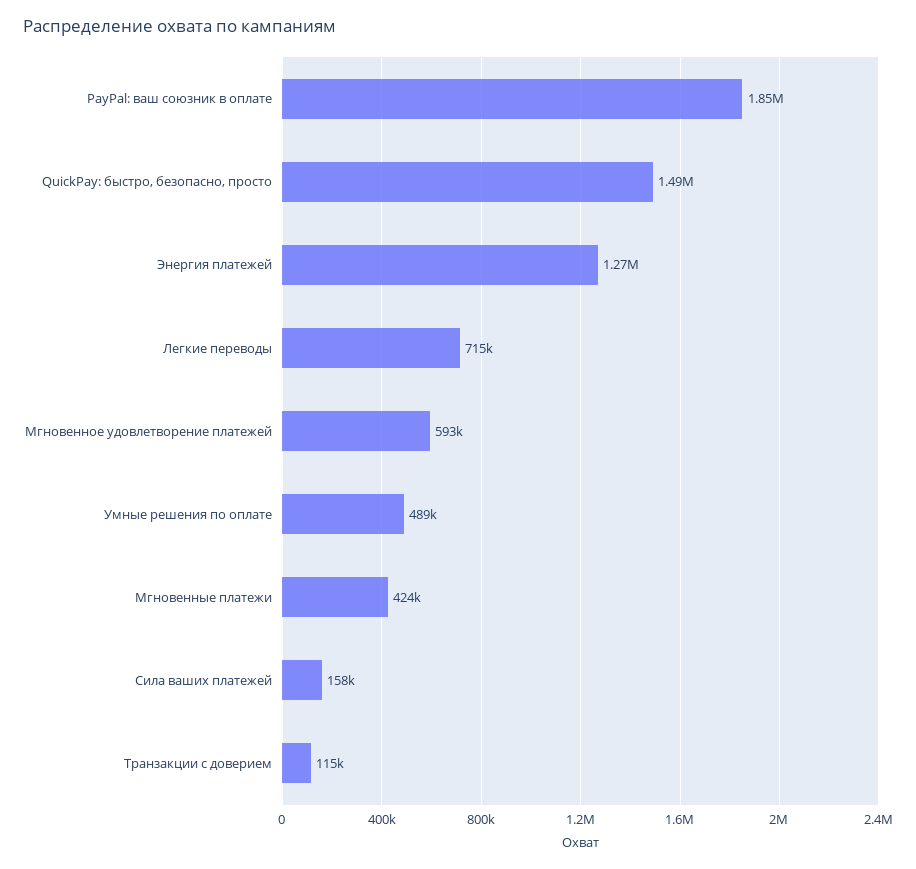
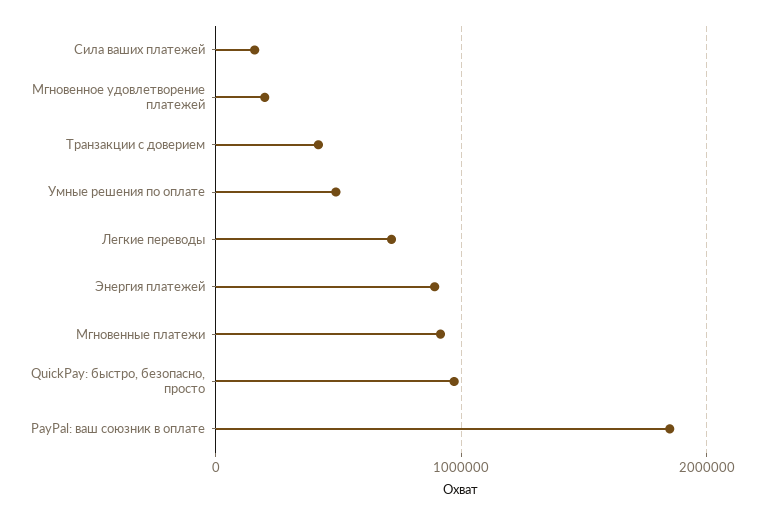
QuickPay: быстро, безопасно, просто: 1490000 -> 1000000
Энергия платежей: 1270000 -> 900000
Мгновенное удовлетворение платежей: 593000 -> 200000
Мгновенные платежи: 424000 -> 900000
Транзакции с доверием: 115000 -> 400000

